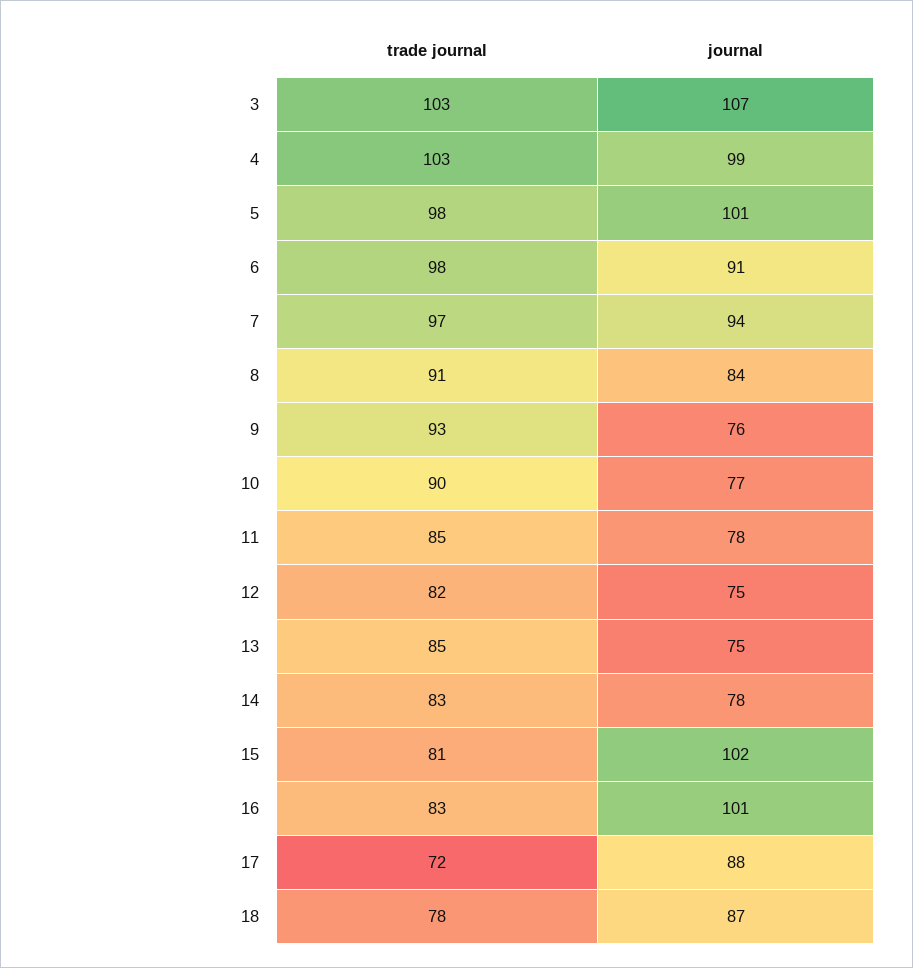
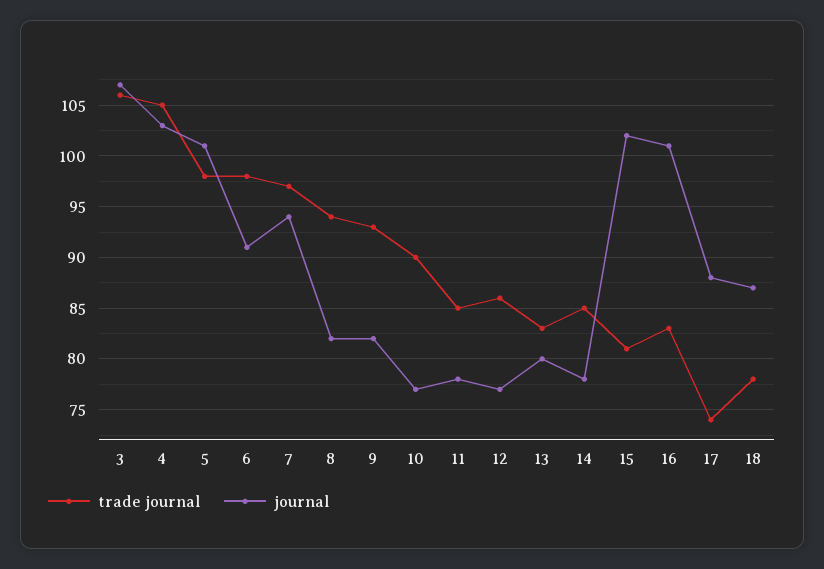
trade journal, 3: 103 -> 106
trade journal, 4: 103 -> 105
journal, 4: 99 -> 103
trade journal, 8: 91 -> 94
journal, 8: 84 -> 82
journal, 9: 76 -> 82
trade journal, 12: 82 -> 86
journal, 12: 75 -> 77
trade journal, 13: 85 -> 83
journal, 13: 75 -> 80
trade journal, 14: 83 -> 85
trade journal, 17: 72 -> 74

